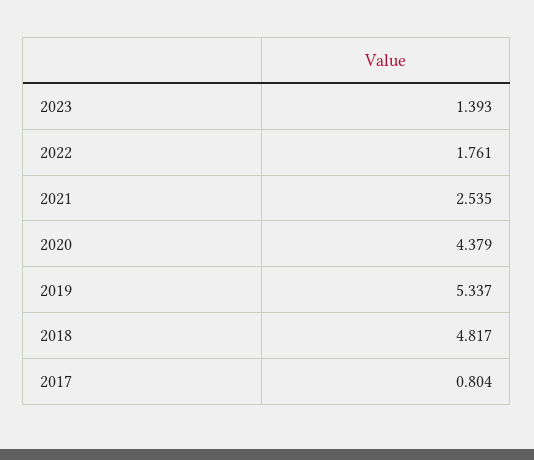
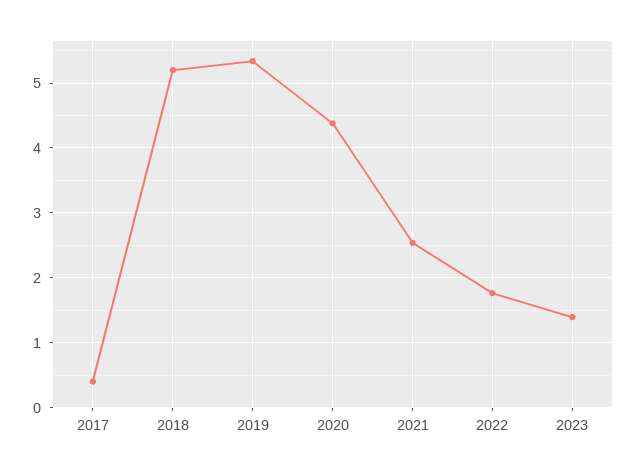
2018: 4.817 -> 5.2
2017: 0.804 -> 0.4

